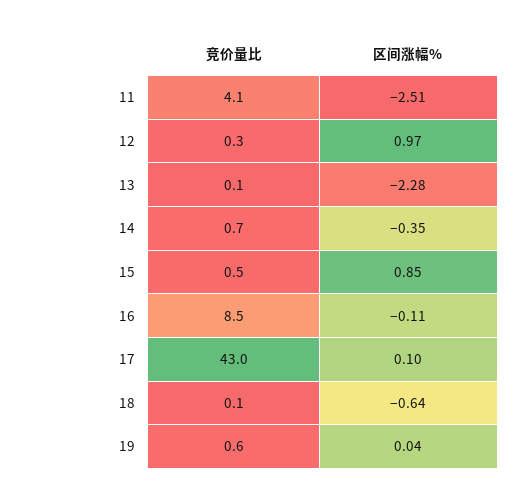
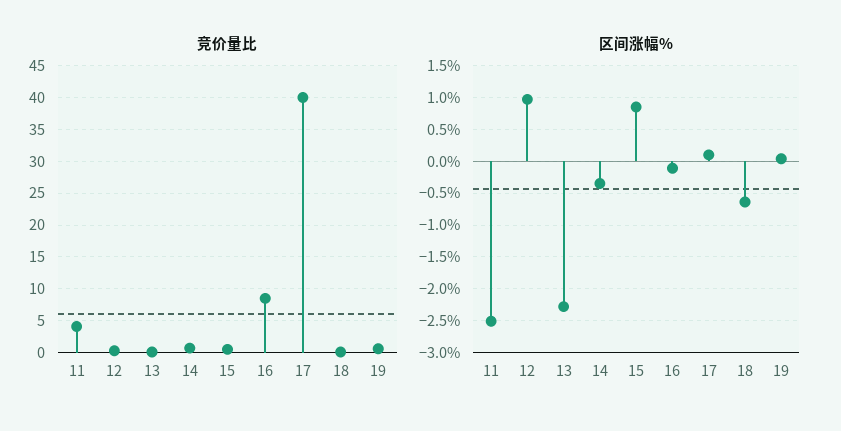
竞价量比, 17: 43 -> 40

